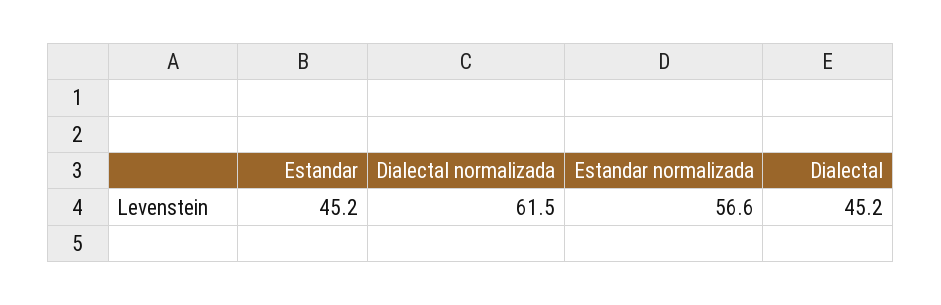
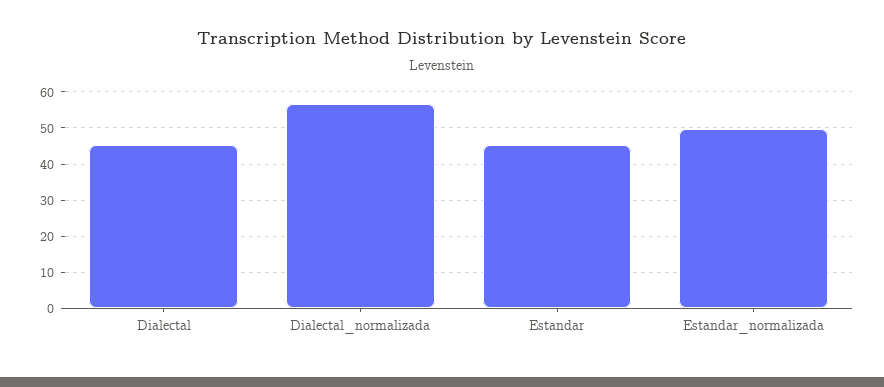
Dialectal normalizada: 61.5 -> 56
Estandar normalizada: 56.6 -> 50

